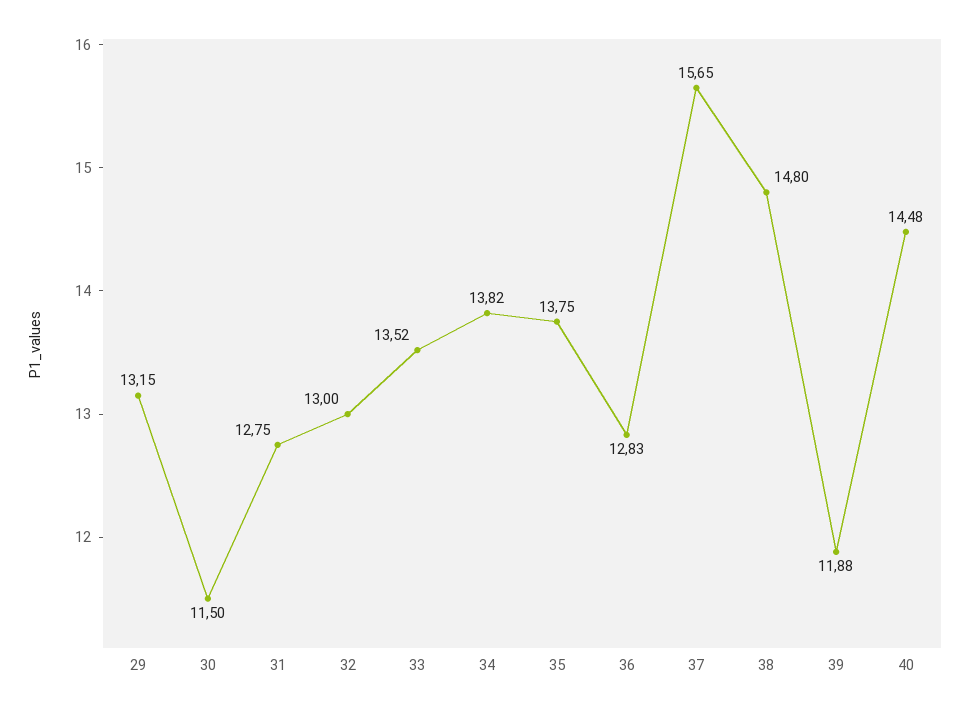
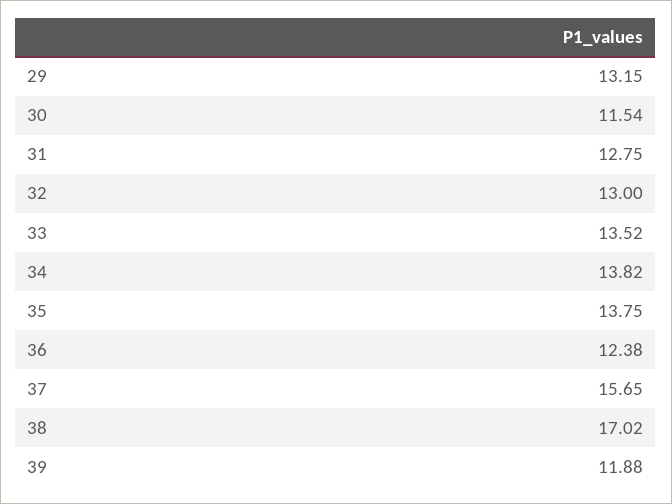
30: 11.5 -> 11.54
36: 12.83 -> 12.38
38: 14.8 -> 17.02
40: 14.48 -> none

